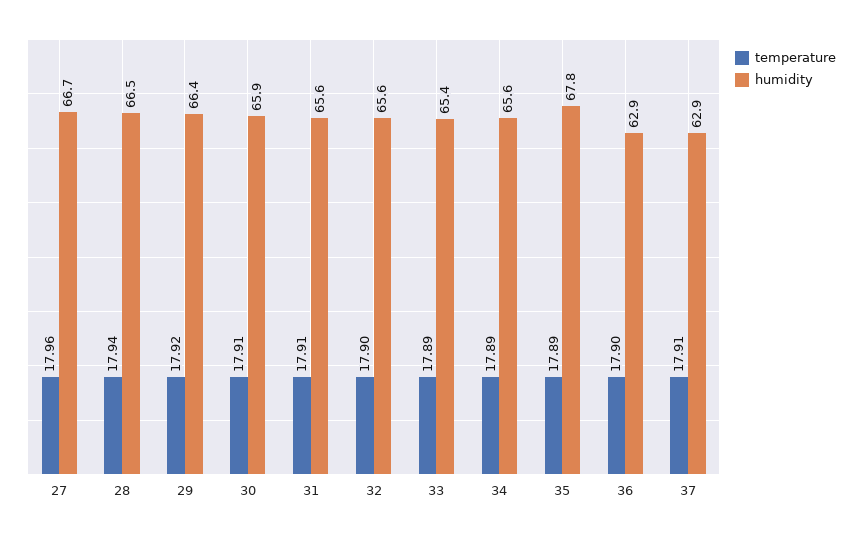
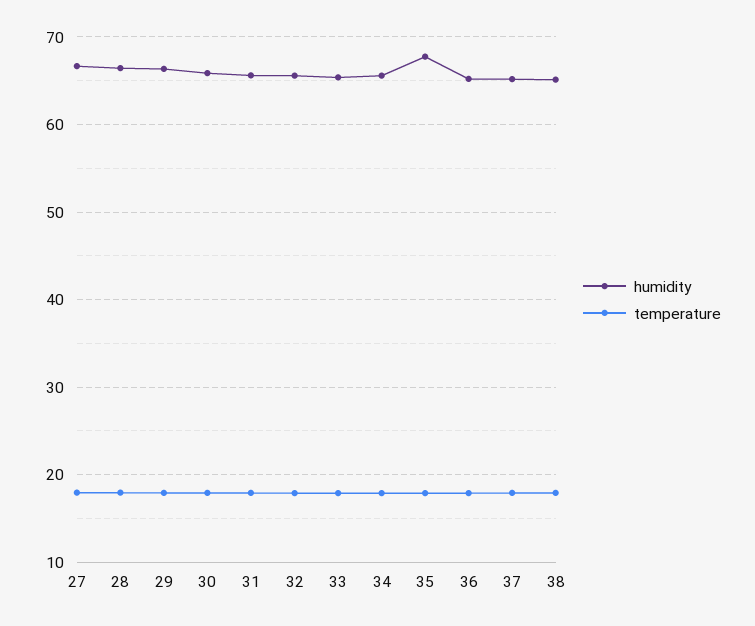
humidity, 36: 62.9 -> 65
humidity, 37: 62.9 -> 65
humidity, 38: none -> 65
temperature, 38: none -> 18

